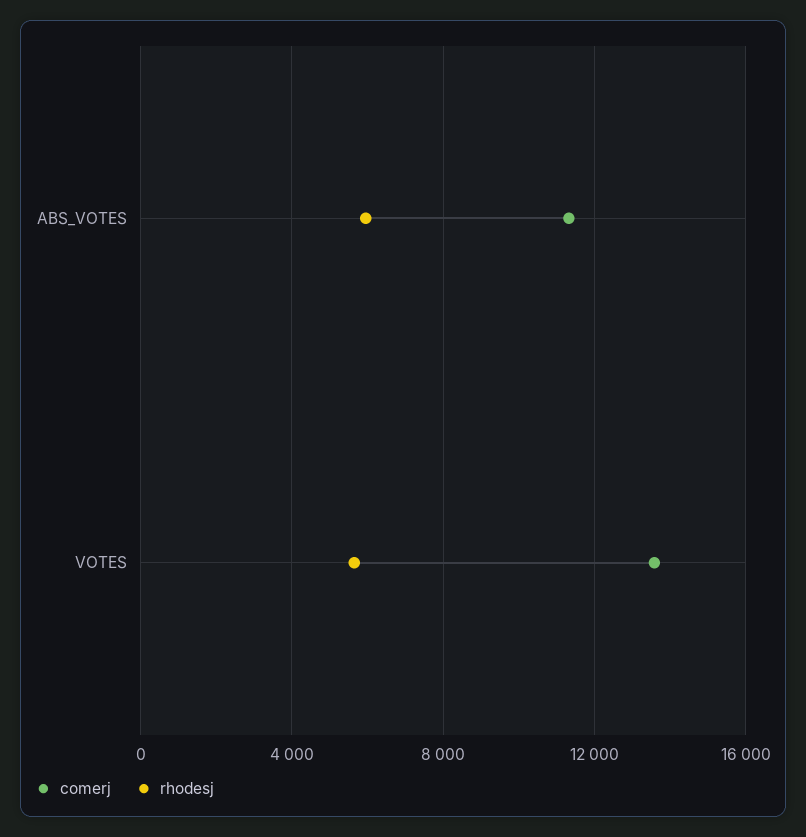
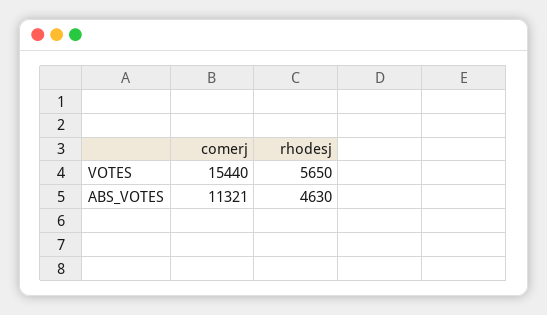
rhodesj, ABS_VOTES: 6000 -> 4630
comerj, VOTES: 13500 -> 15440

